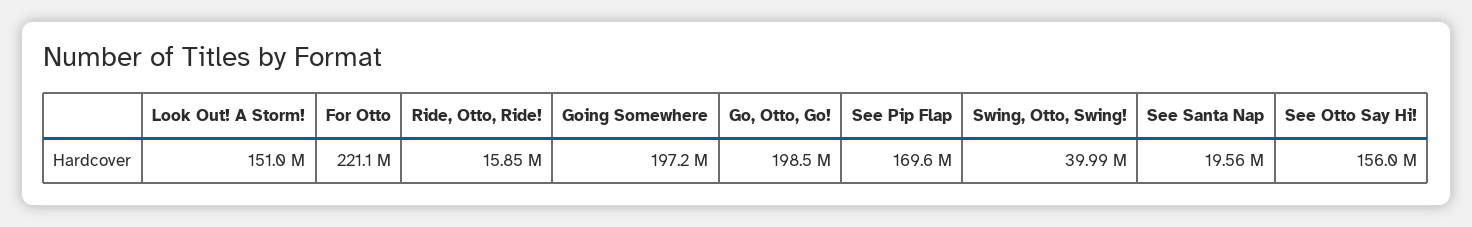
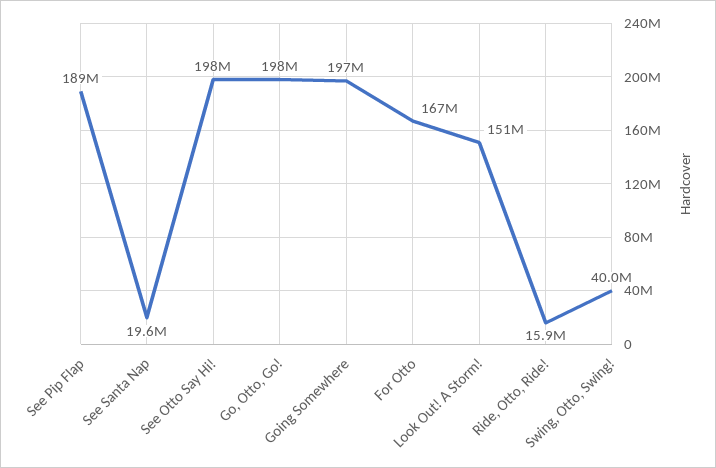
For Otto: 221100000 -> 167000000
See Pip Flap: 169600000 -> 189000000
See Otto Say Hi!: 156000000 -> 198000000

